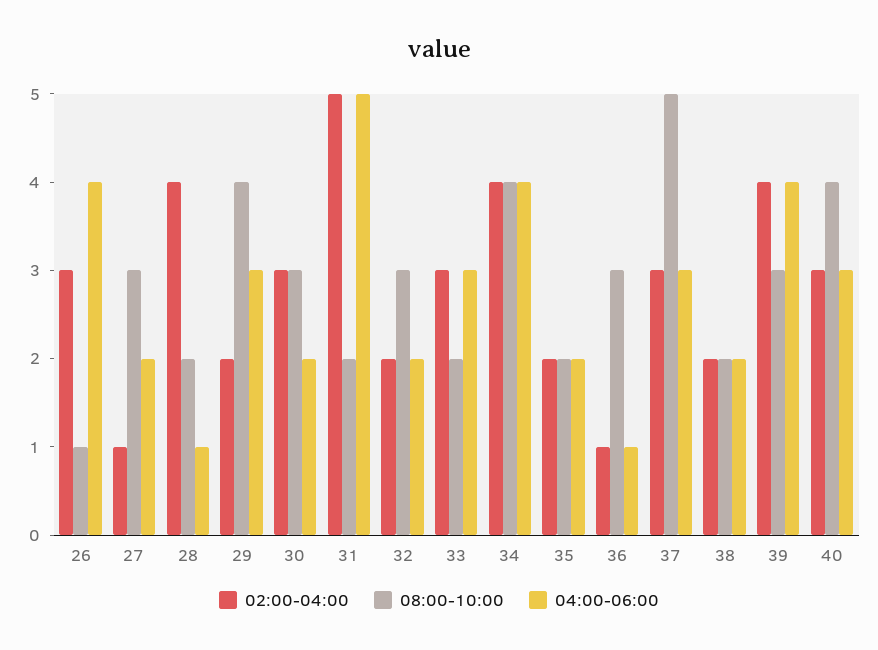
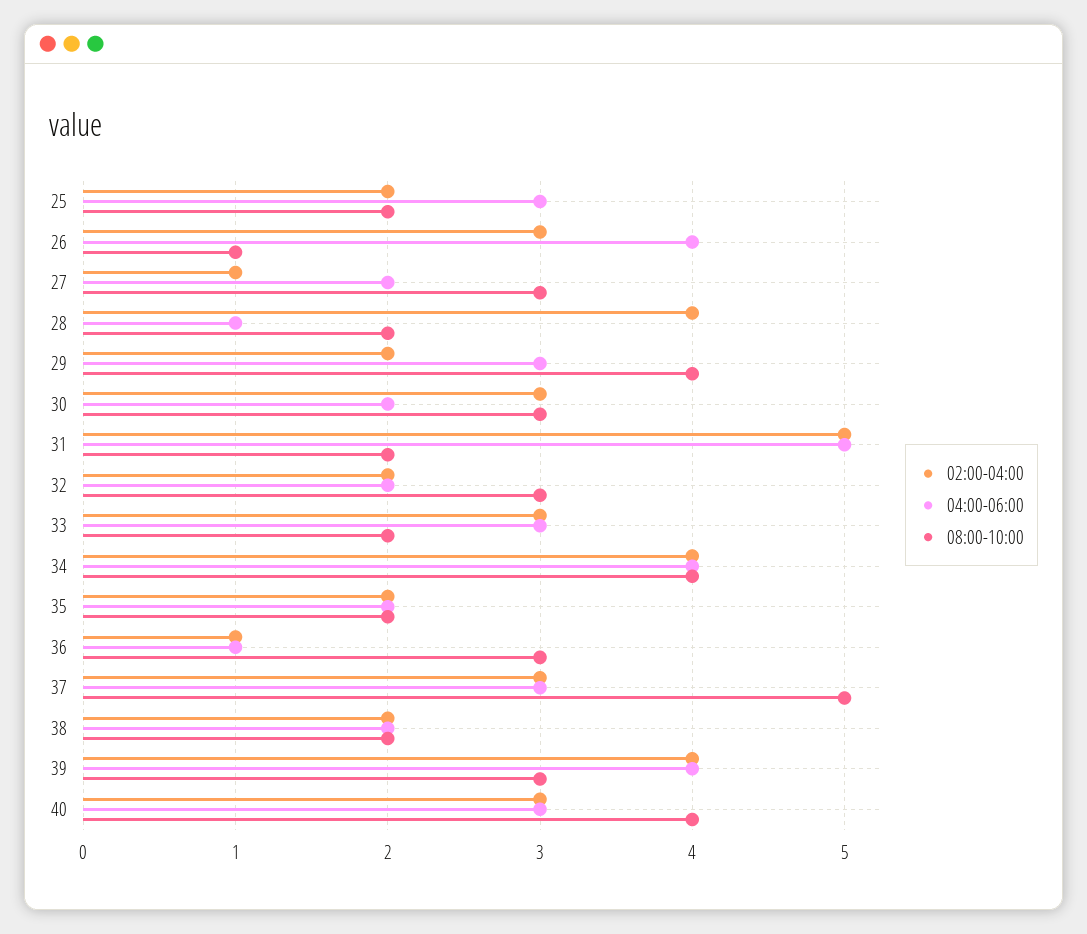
02:00-04:00, 25: none -> 2
04:00-06:00, 25: none -> 3
08:00-10:00, 25: none -> 2

